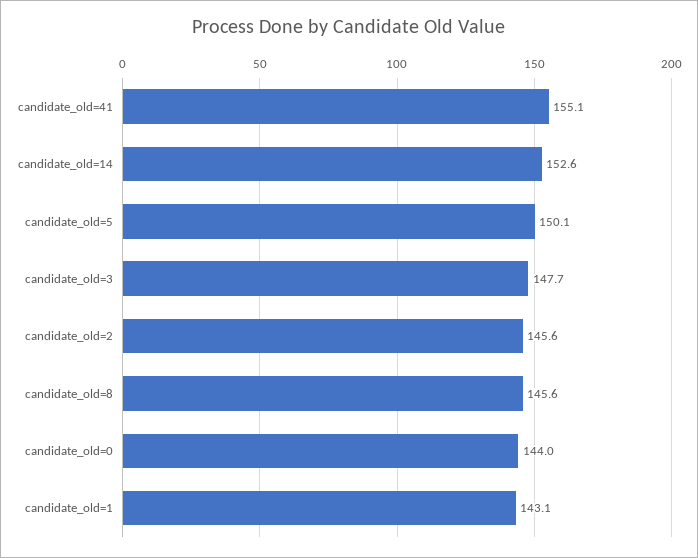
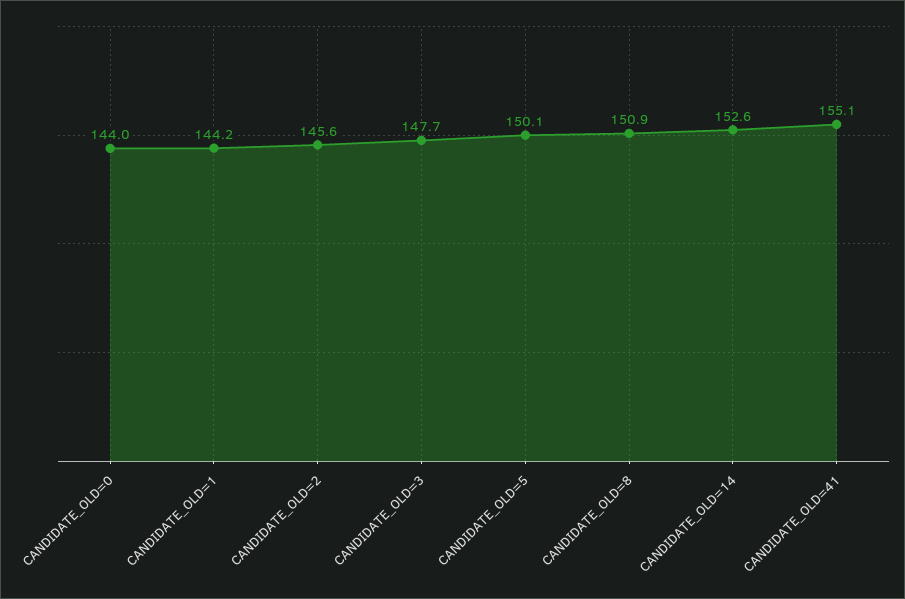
candidate_old=8: 145.6 -> 150.9
candidate_old=1: 143.1 -> 144.2

